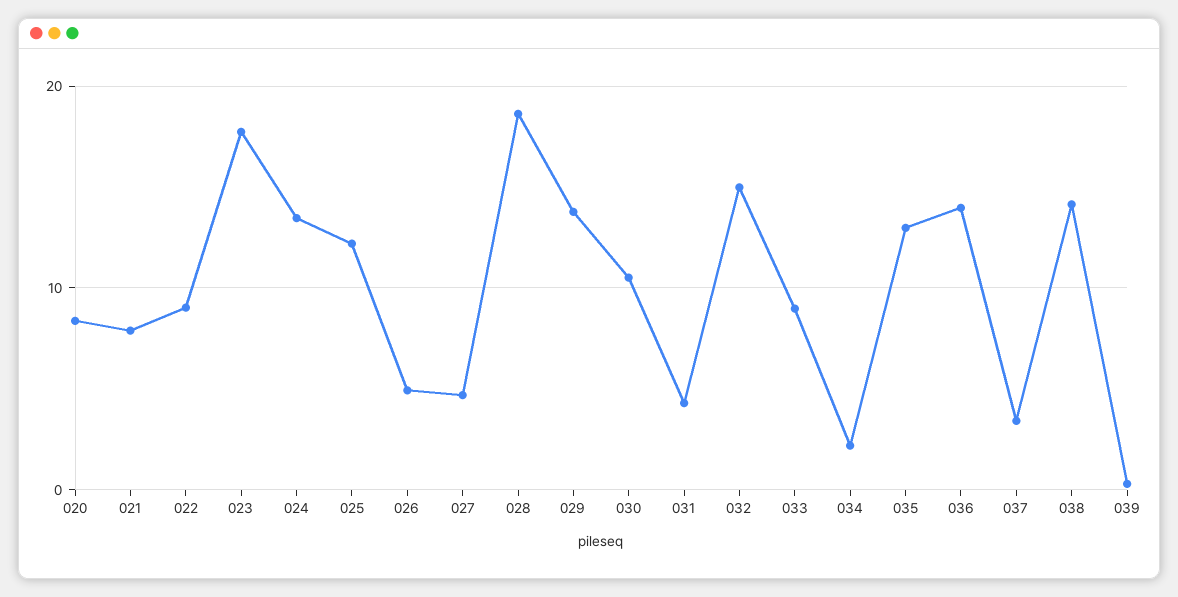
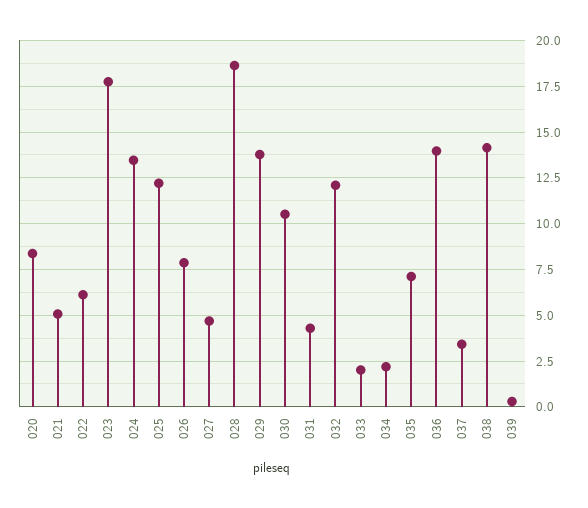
021: 8 -> 5
022: 9 -> 6
026: 5 -> 8
032: 15 -> 12
033: 9 -> 2
035: 13 -> 7

